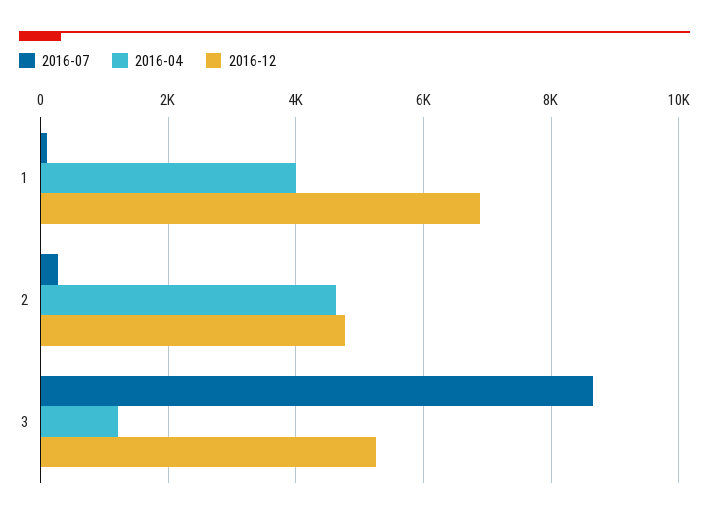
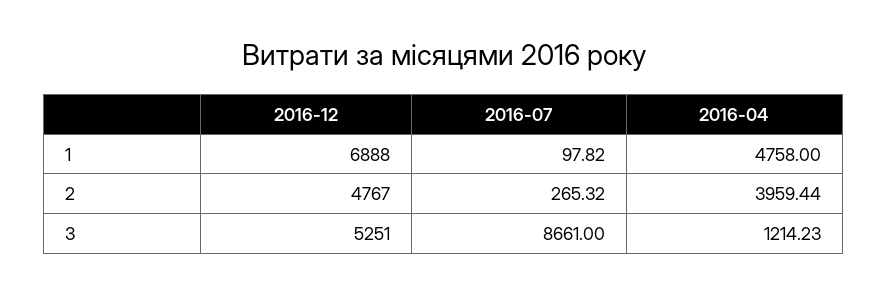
2016-04, 1: 4000 -> 4758
2016-04, 2: 4600 -> 3959.44

